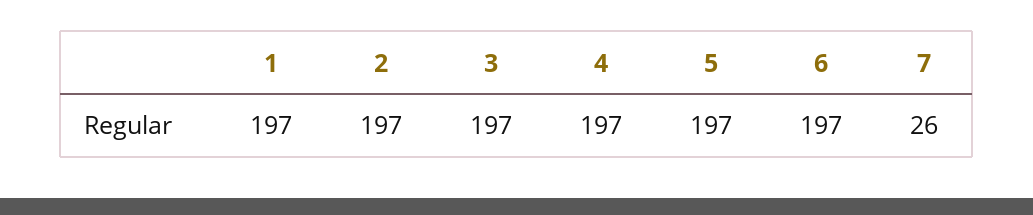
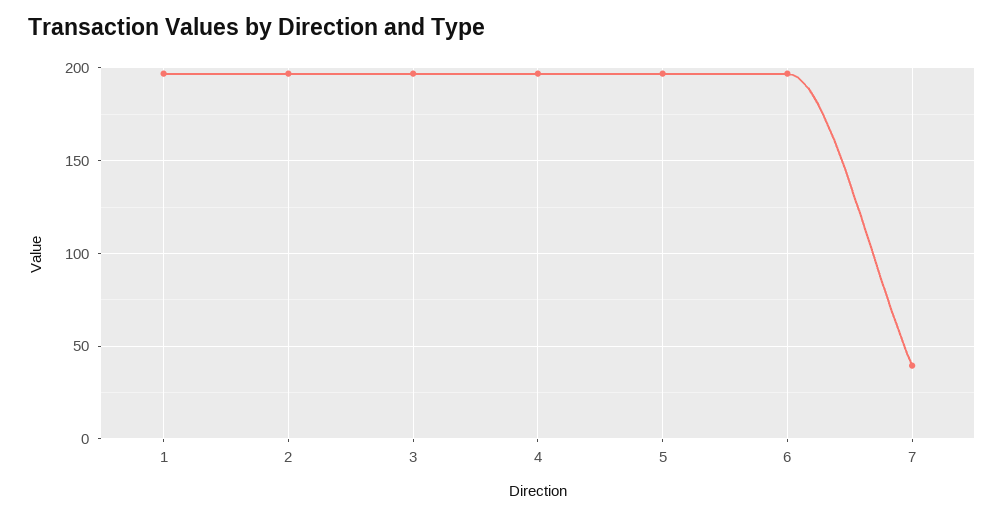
7: 26 -> 40

